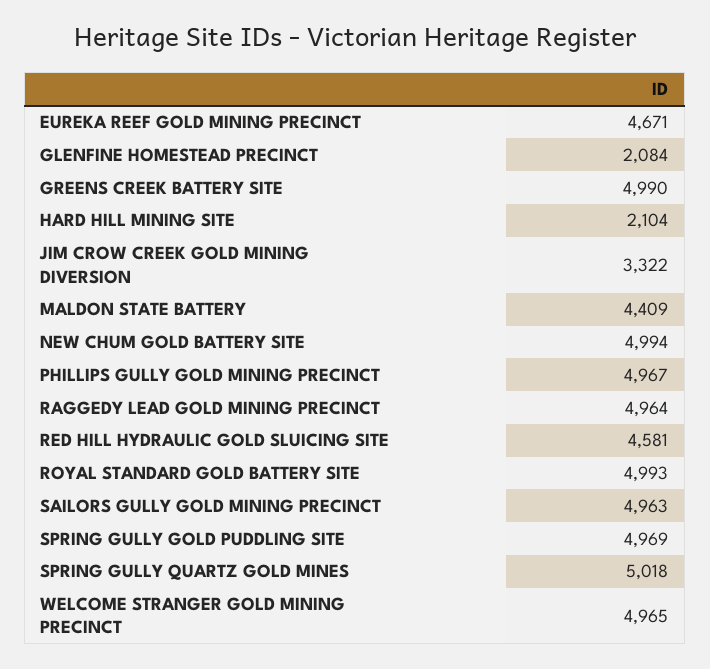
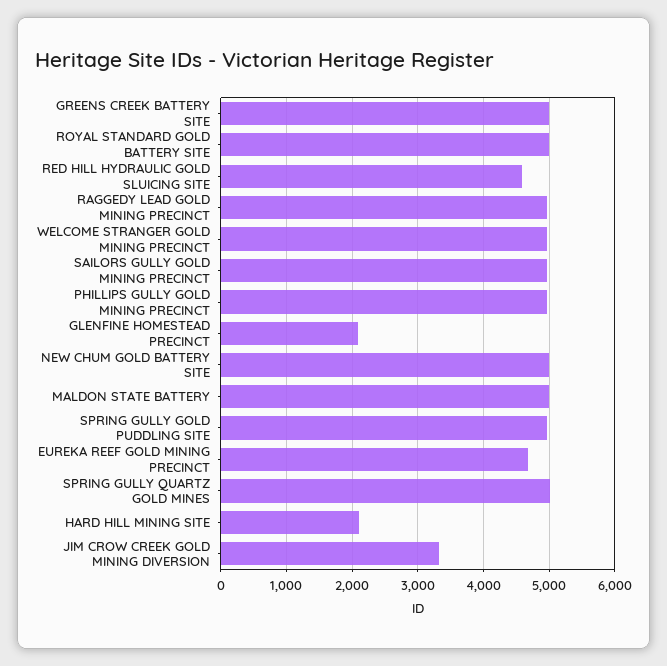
MALDON STATE BATTERY: 4409 -> 5000

